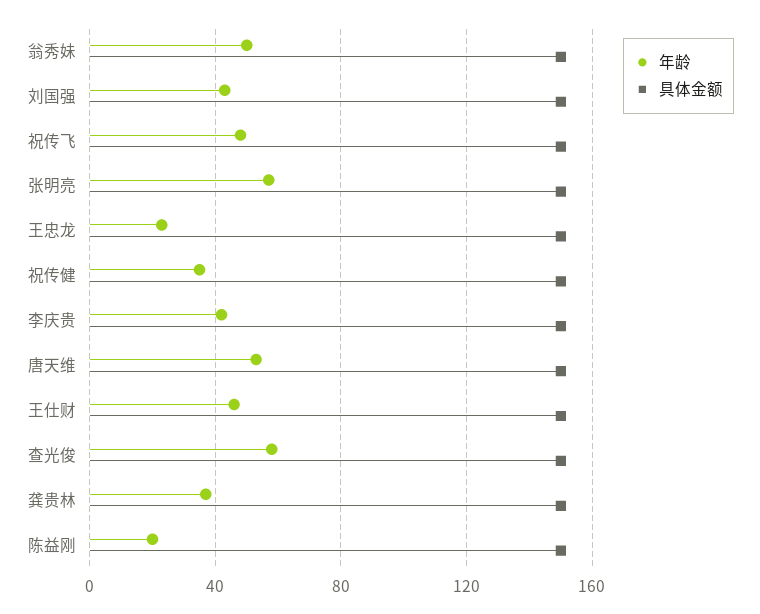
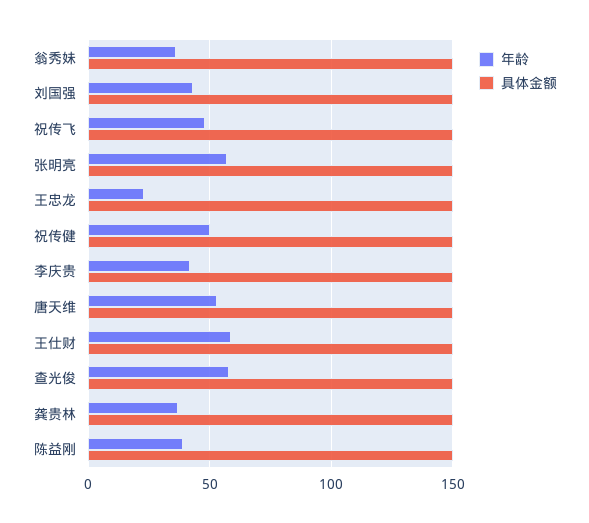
年龄, 翁秀妹: 50 -> 35
年龄, 祝传健: 35 -> 50
年龄, 王仕财: 45 -> 60
年龄, 陈益刚: 20 -> 40

